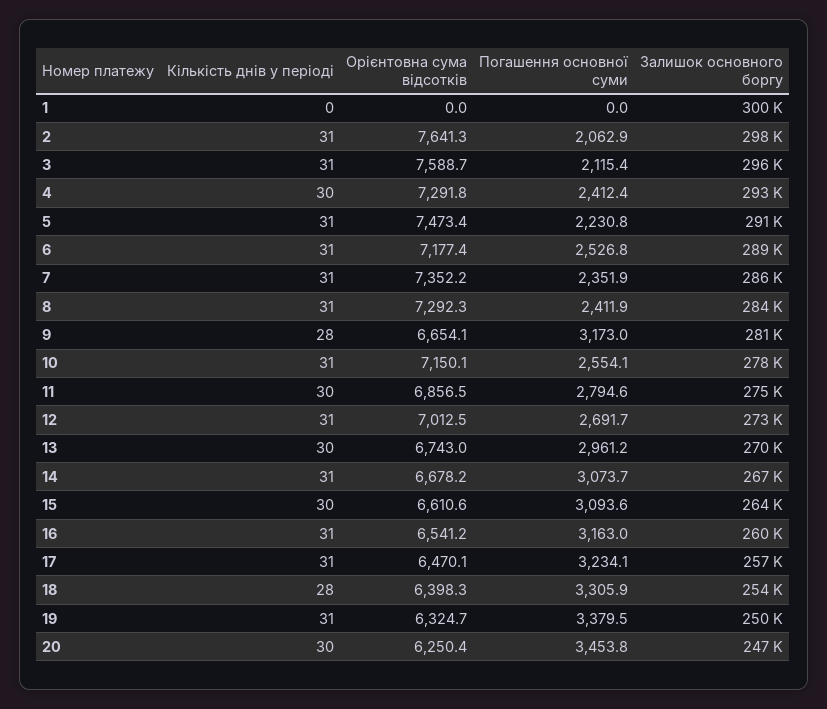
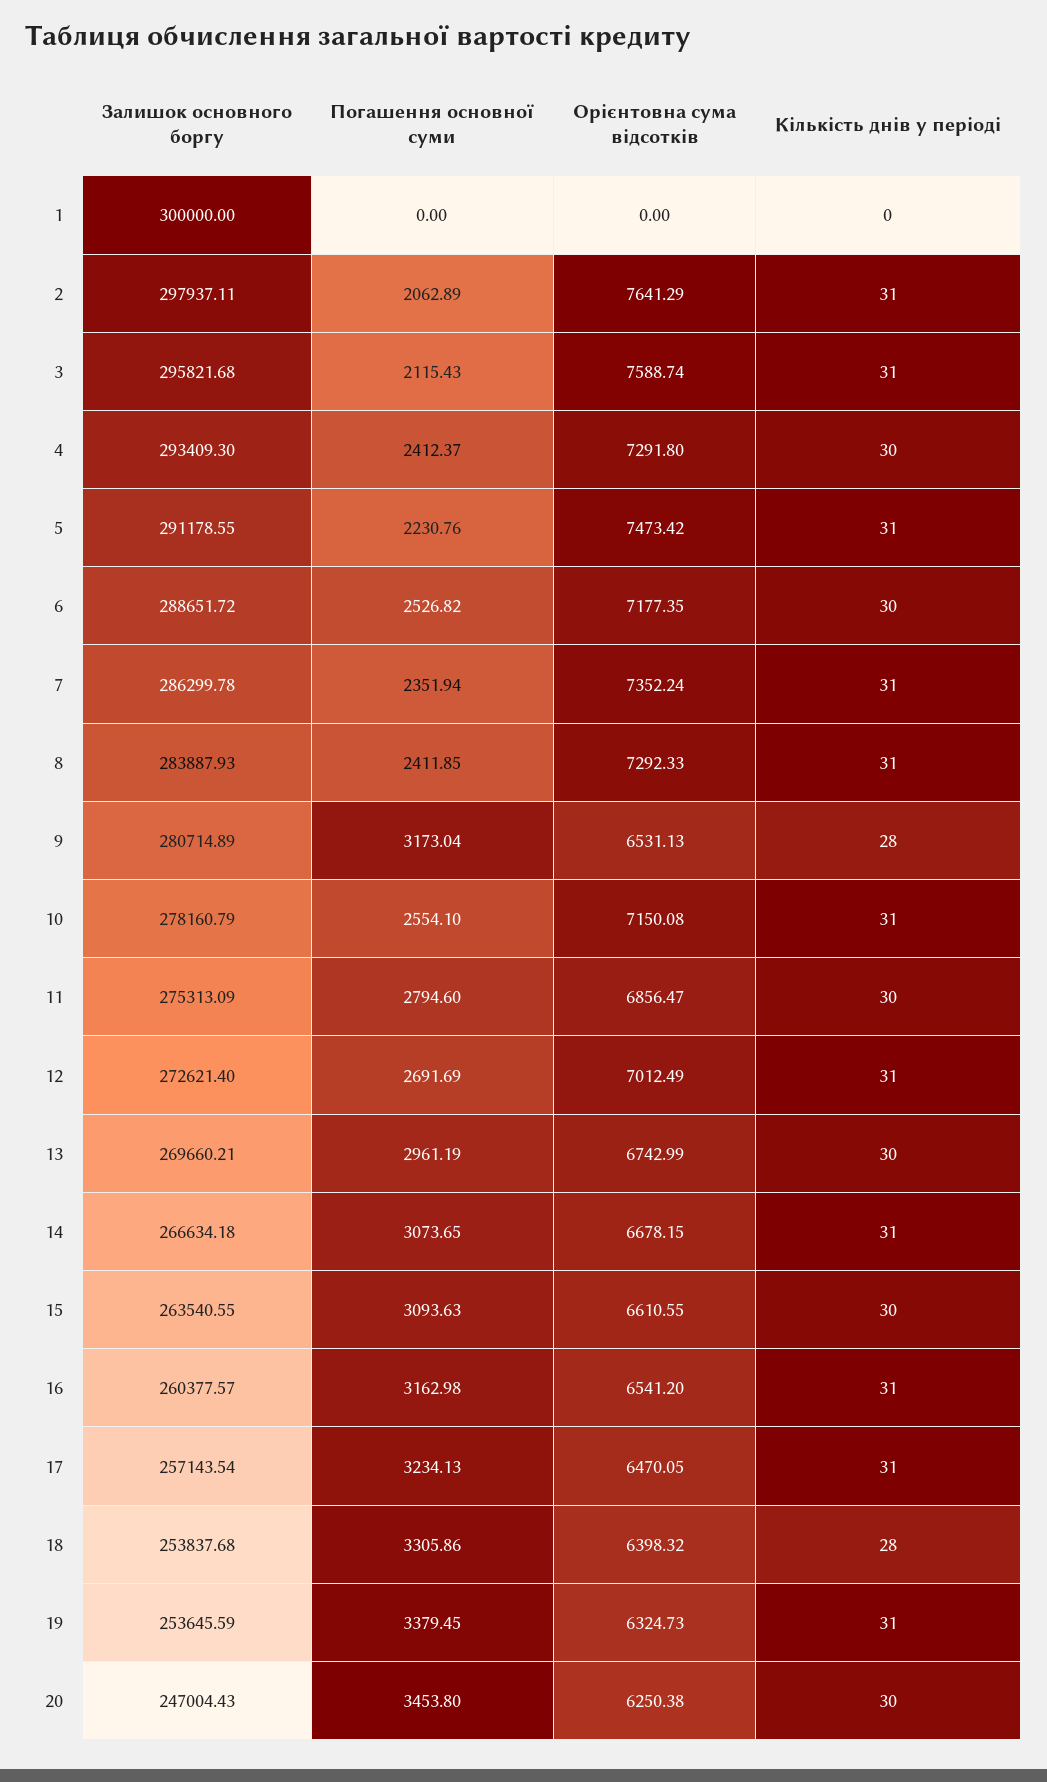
Кількість днів у періоді, 6: 31 -> 30
Орієнтовна сума відсотків, 9: 6654.1 -> 6531.13
Залишок основного боргу, 19: 250000 -> 253645.59

